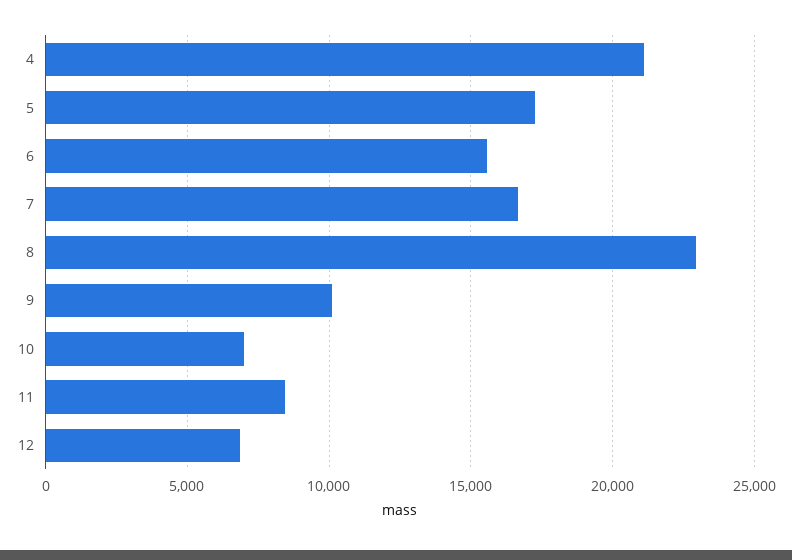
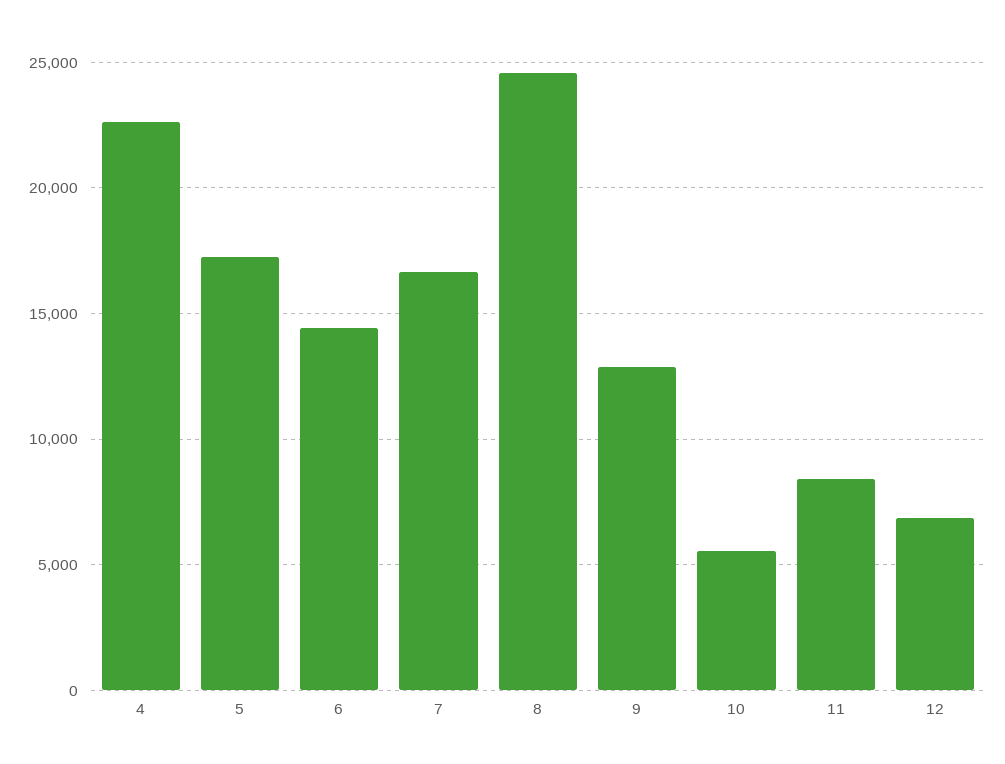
4: 21000 -> 22500
6: 15500 -> 14500
8: 23000 -> 24500
9: 10000 -> 13000
10: 7000 -> 5500

